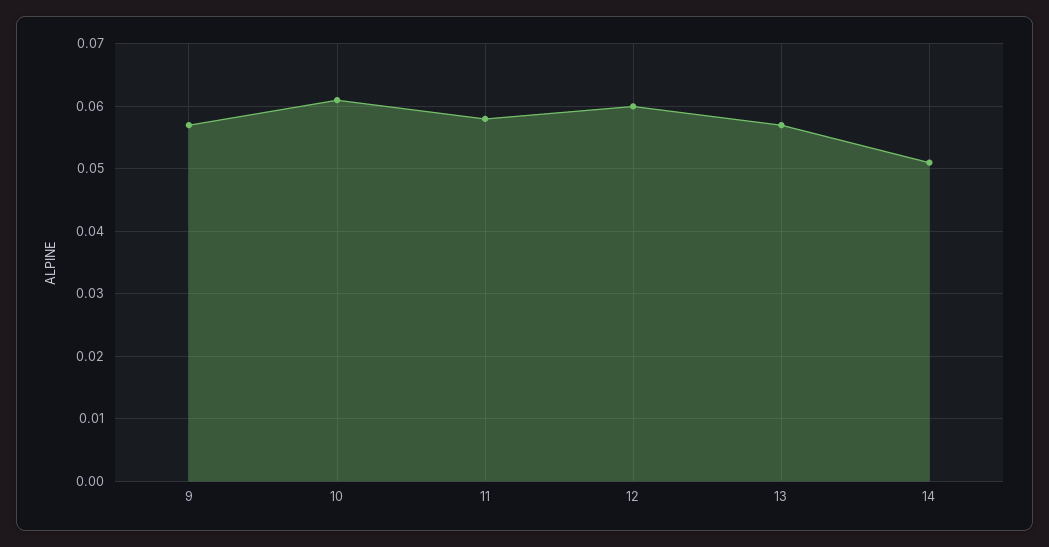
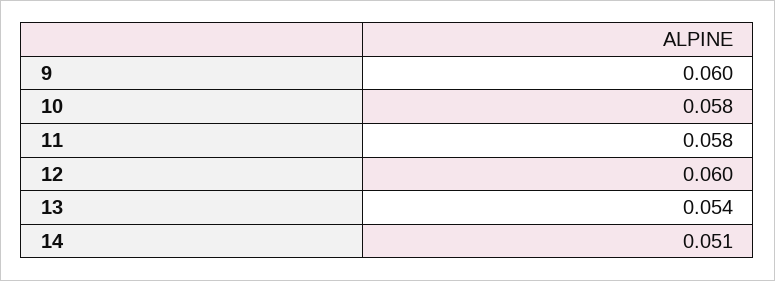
9: 0.057 -> 0.06
10: 0.061 -> 0.058
13: 0.057 -> 0.054

